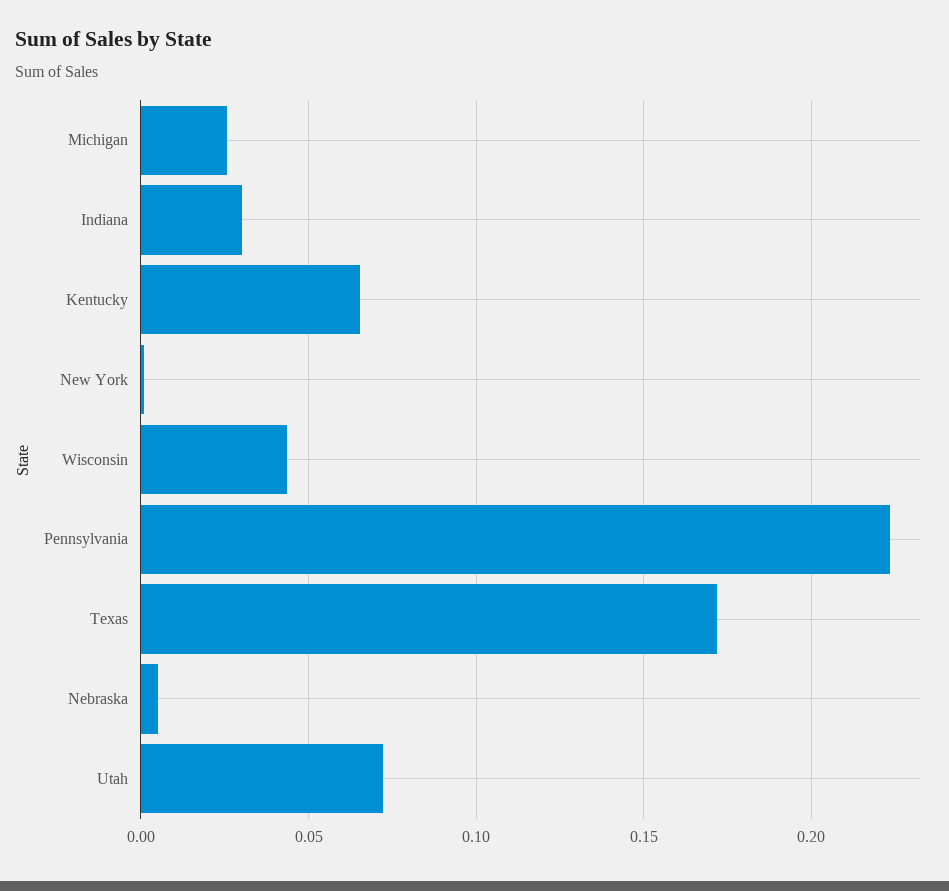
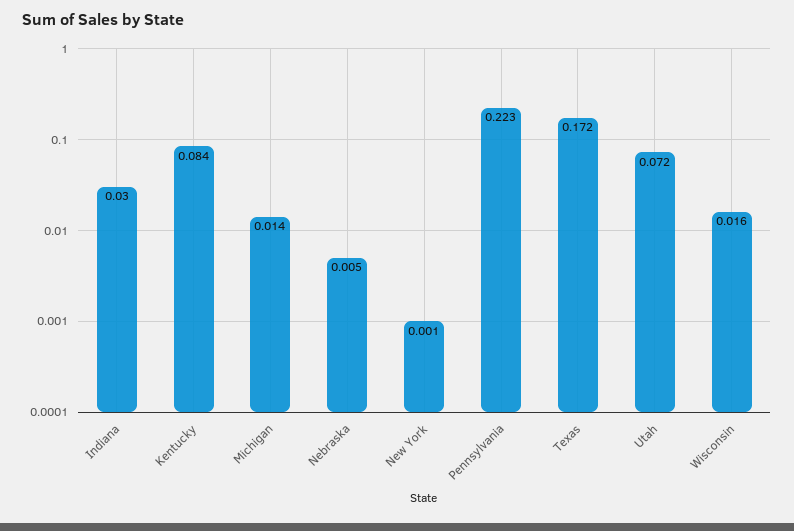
Michigan: 0.025 -> 0.014
Kentucky: 0.065 -> 0.084
Wisconsin: 0.045 -> 0.016

